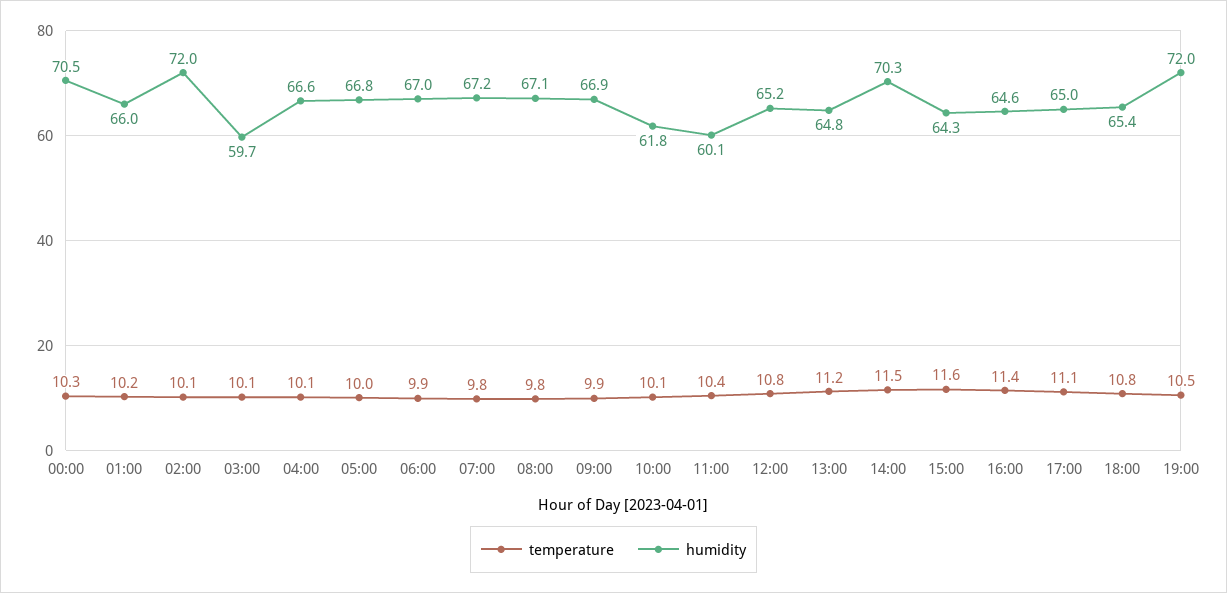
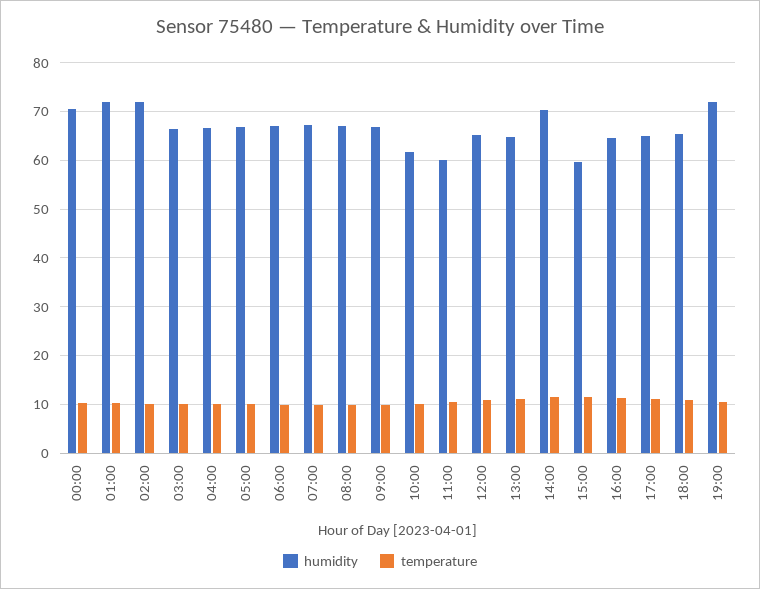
humidity, 01:00: 66 -> 72
humidity, 03:00: 59.7 -> 66
humidity, 15:00: 64.3 -> 60

